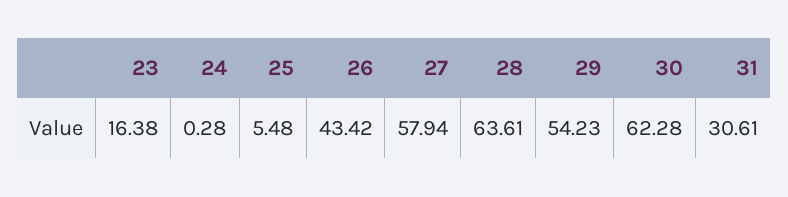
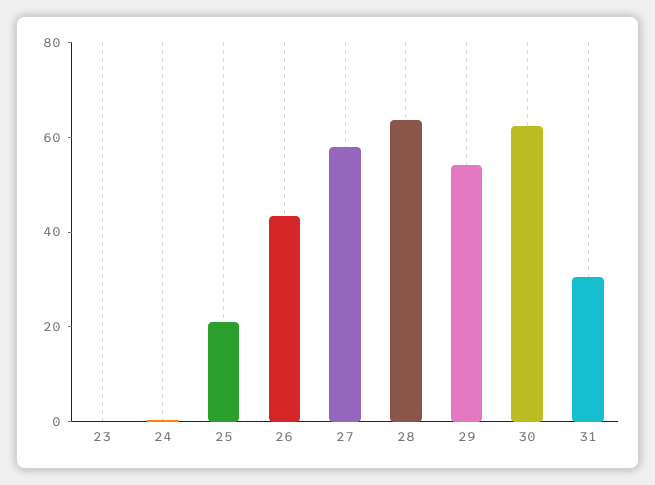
23: 16.38 -> 0
25: 5.48 -> 20

